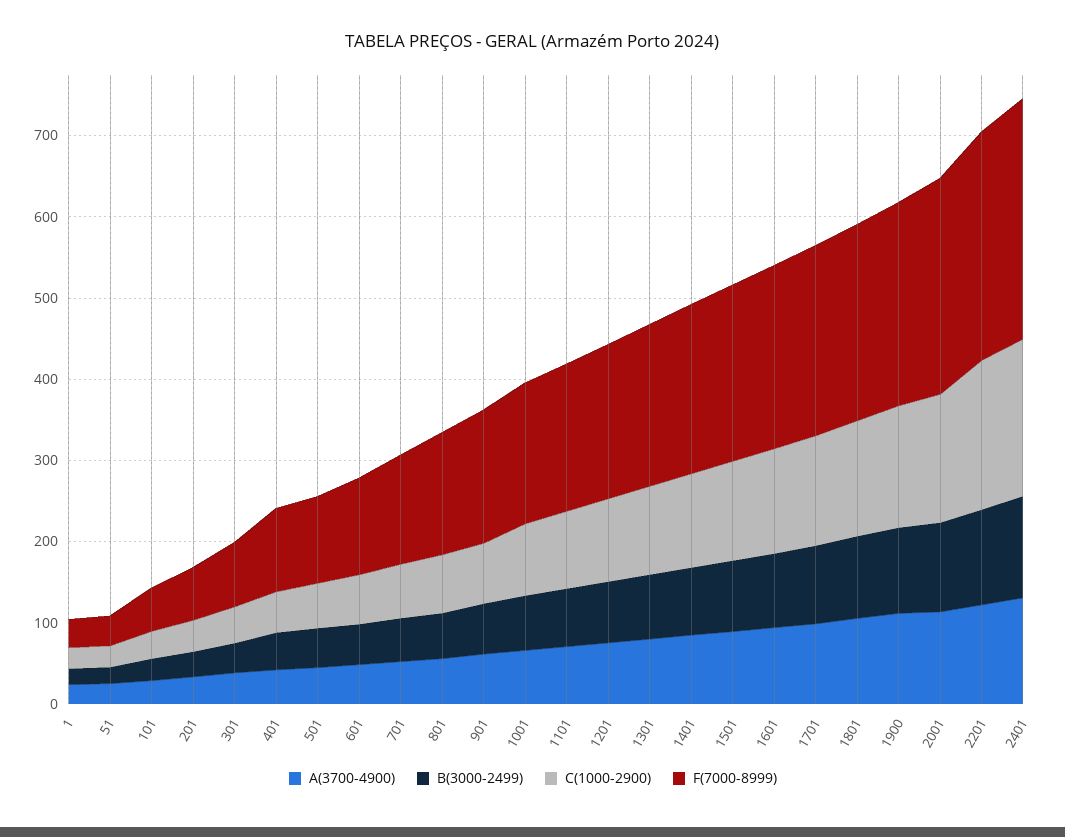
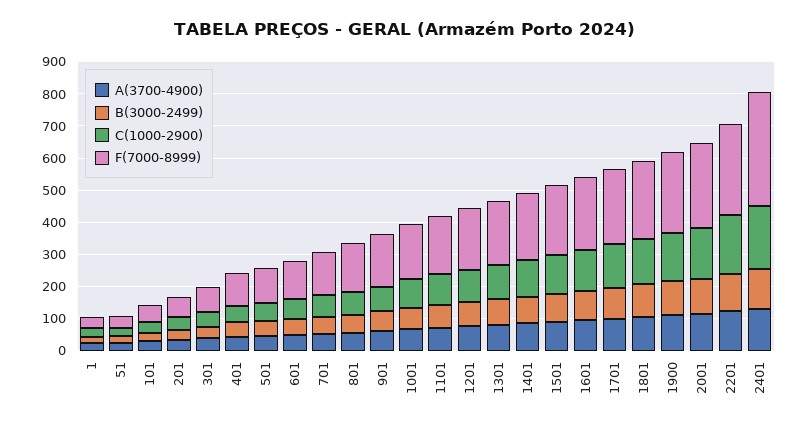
F(7000-8999), 2401: 300 -> 350

